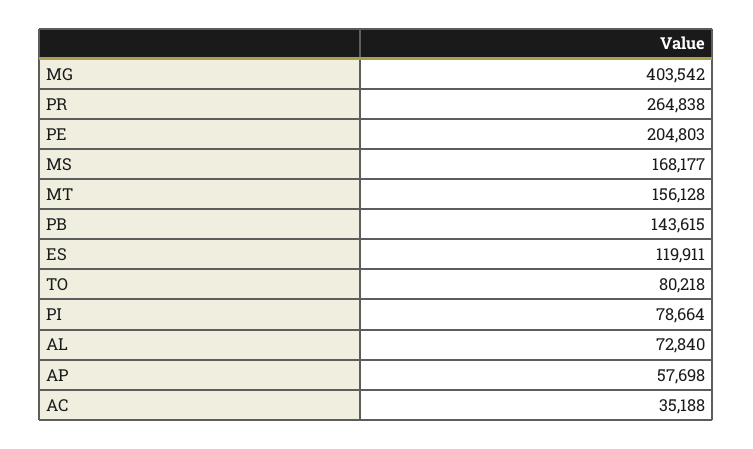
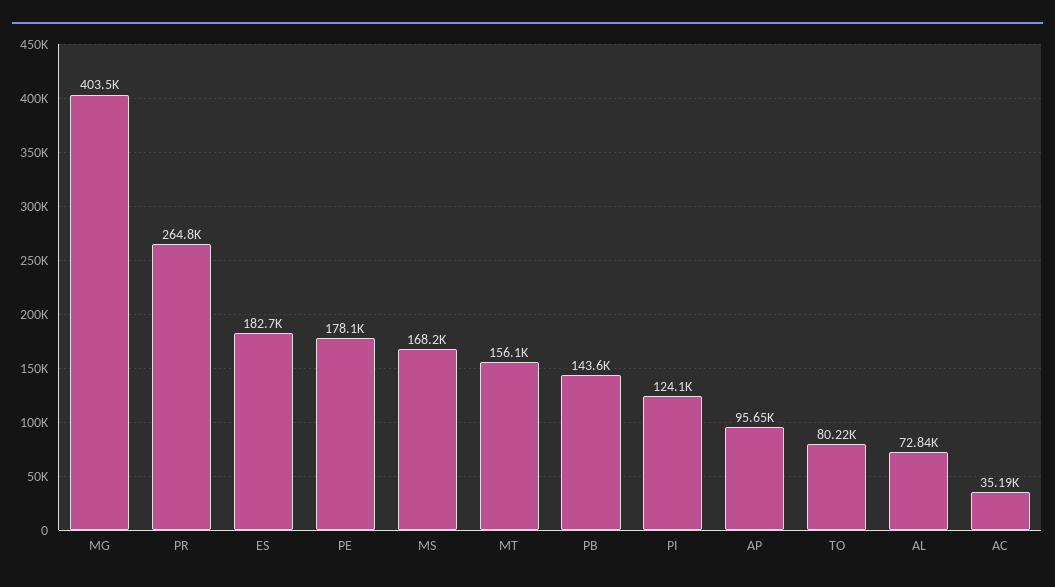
PE: 204803 -> 178100
ES: 119911 -> 182700
PI: 78664 -> 124100
AP: 57698 -> 95650

